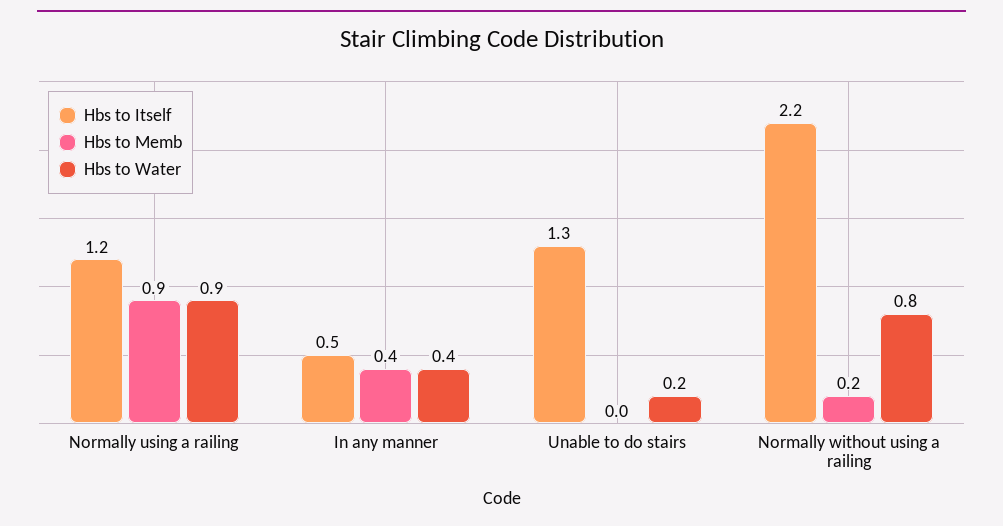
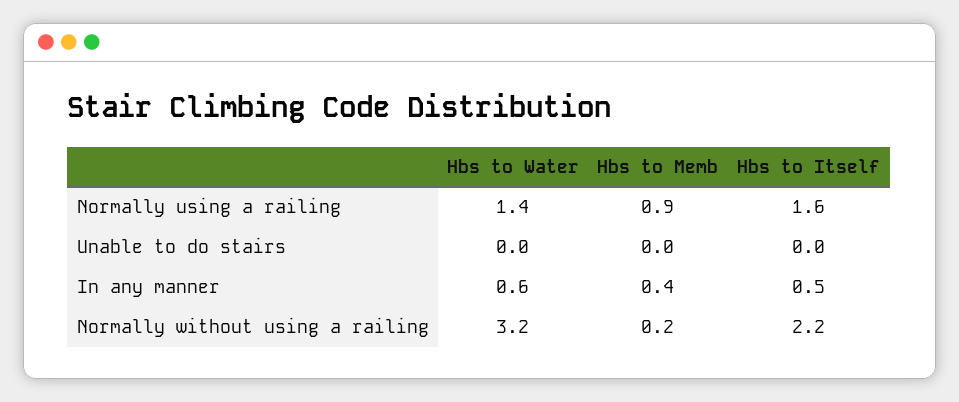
Hbs to Itself, Normally using a railing: 1.2 -> 1.6
Hbs to Water, Normally using a railing: 0.9 -> 1.4
Hbs to Water, In any manner: 0.4 -> 0.6
Hbs to Itself, Unable to do stairs: 1.3 -> 0
Hbs to Water, Unable to do stairs: 0.2 -> 0
Hbs to Water, Normally without using a railing: 0.8 -> 3.2

